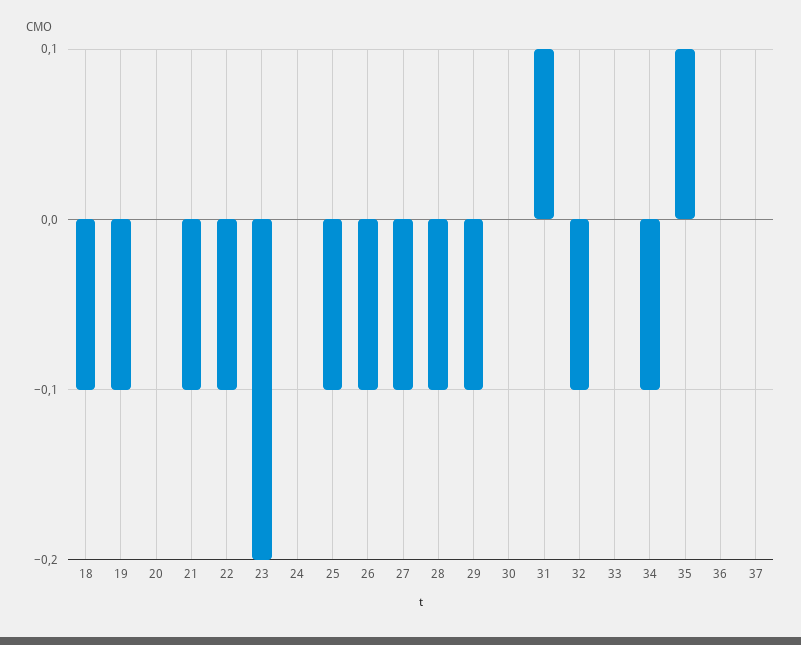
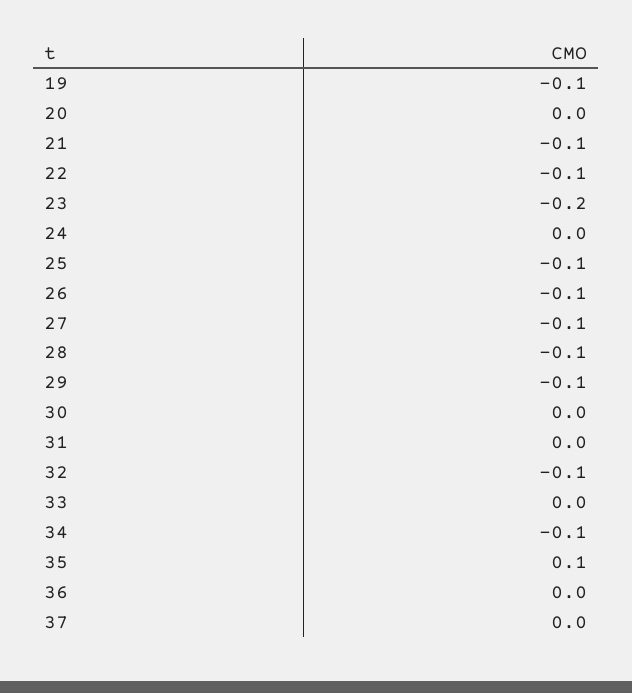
18: -0.1 -> none
31: 0.1 -> 0

